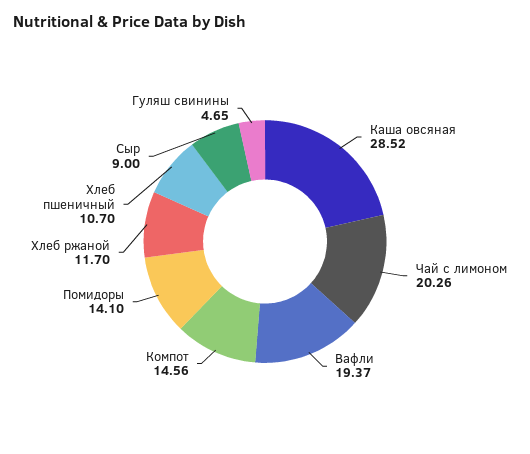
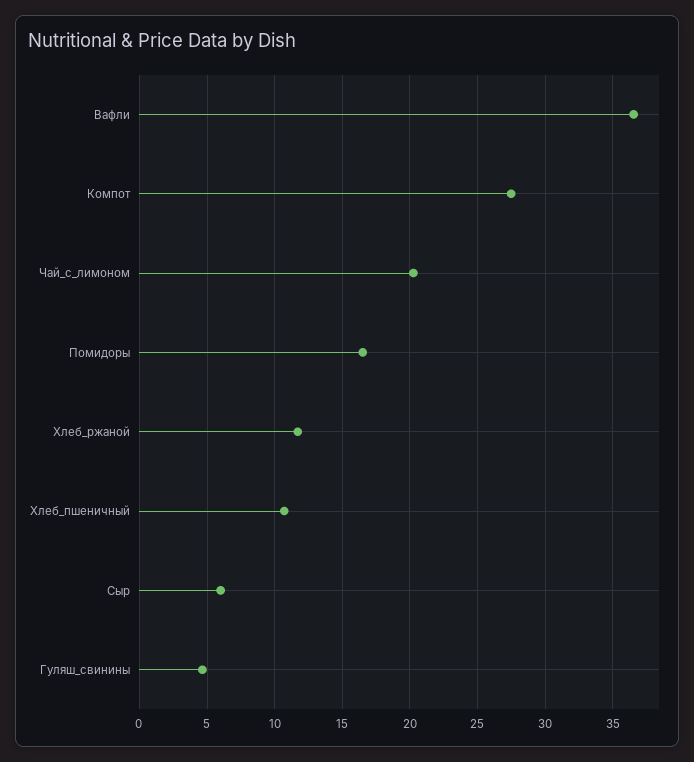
Каша овсяная: 28.52 -> none
Вафли: 19.37 -> 36.5
Компот: 14.56 -> 27.5
Помидоры: 14.1 -> 16.5
Сыр: 9 -> 6

